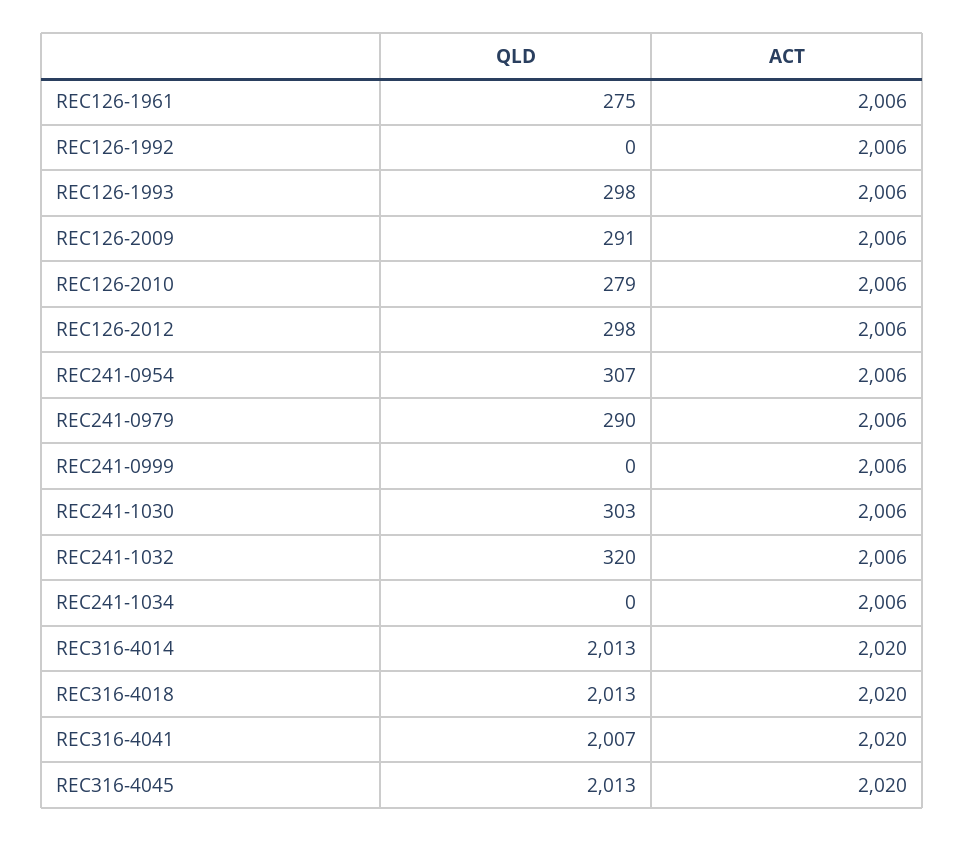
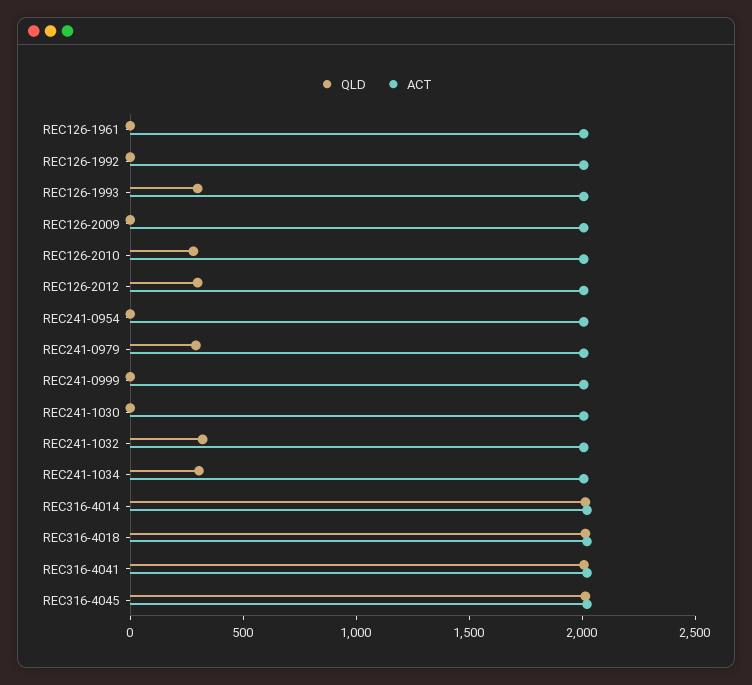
QLD, REC126-1961: 275 -> 0
QLD, REC126-2009: 291 -> 0
QLD, REC241-0954: 307 -> 0
QLD, REC241-1030: 303 -> 0
QLD, REC241-1034: 0 -> 300

